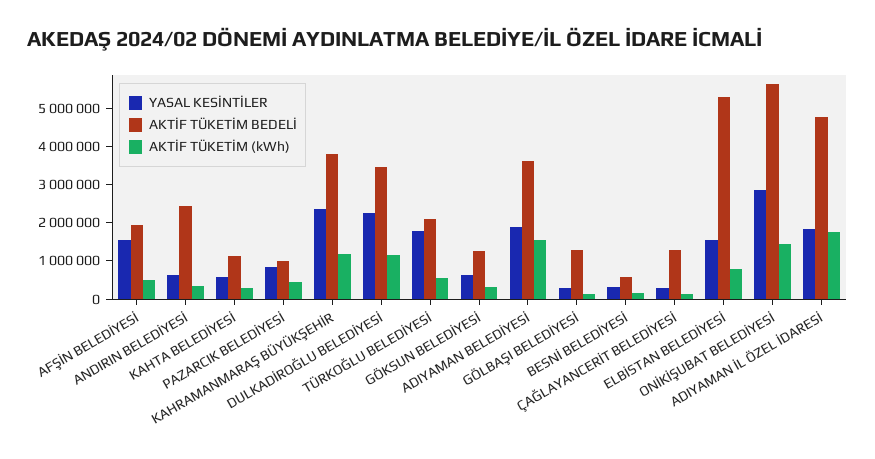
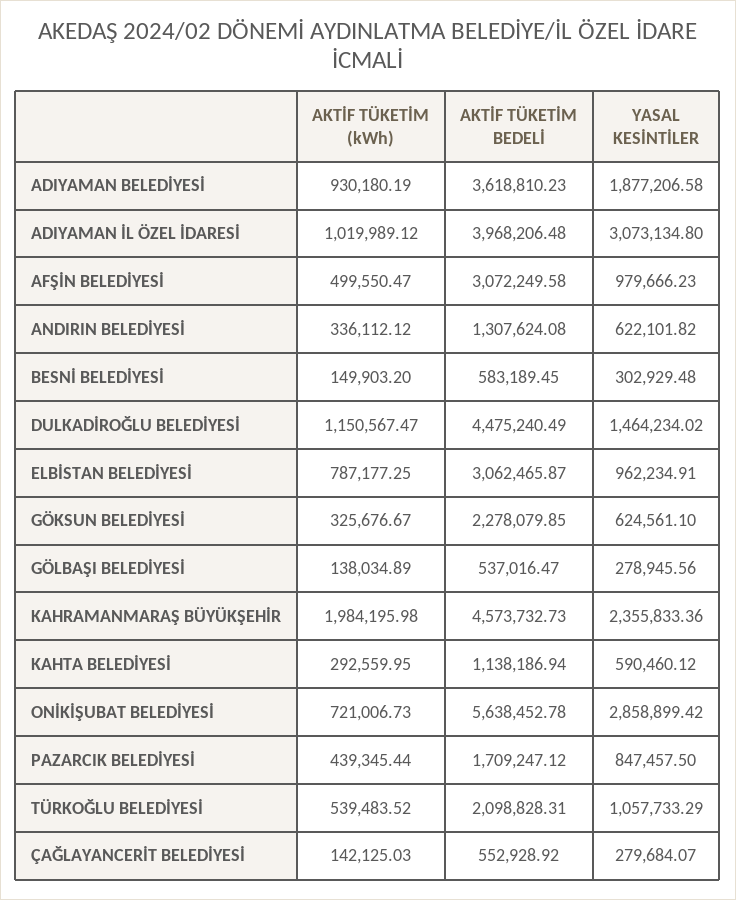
YASAL KESİNTİLER, AFŞİN BELEDİYESİ: 1500000 -> 979666.23
AKTİF TÜKETİM BEDELİ, AFŞİN BELEDİYESİ: 2000000 -> 3072249.58
AKTİF TÜKETİM BEDELİ, ANDIRIN BELEDİYESİ: 2500000 -> 1307624.08
AKTİF TÜKETİM BEDELİ, PAZARCIK BELEDİYESİ: 1000000 -> 1709247.12
AKTİF TÜKETİM BEDELİ, KAHRAMANMARAŞ BÜYÜKŞEHİR: 3750000 -> 4573732.73
AKTİF TÜKETİM (kWh), KAHRAMANMARAŞ BÜYÜKŞEHİR: 1250000 -> 1984195.98
YASAL KESİNTİLER, DULKADİROĞLU BELEDİYESİ: 2250000 -> 1464234.02
AKTİF TÜKETİM BEDELİ, DULKADİROĞLU BELEDİYESİ: 3500000 -> 4475240.49
YASAL KESİNTİLER, TÜRKOĞLU BELEDİYESİ: 1750000 -> 1057733.29
AKTİF TÜKETİM BEDELİ, GÖKSUN BELEDİYESİ: 1250000 -> 2278079.85
AKTİF TÜKETİM (kWh), ADIYAMAN BELEDİYESİ: 1500000 -> 930180.19
AKTİF TÜKETİM BEDELİ, GÖLBAŞI BELEDİYESİ: 1250000 -> 537016.47
AKTİF TÜKETİM BEDELİ, ÇAĞLAYANCERİT BELEDİYESİ: 1250000 -> 552928.92
YASAL KESİNTİLER, ELBİSTAN BELEDİYESİ: 1500000 -> 962234.91
AKTİF TÜKETİM BEDELİ, ELBİSTAN BELEDİYESİ: 5250000 -> 3062465.87
AKTİF TÜKETİM (kWh), ONİKİŞUBAT BELEDİYESİ: 1500000 -> 721006.73
YASAL KESİNTİLER, ADIYAMAN İL ÖZEL İDARESİ: 1750000 -> 3073134.8
AKTİF TÜKETİM BEDELİ, ADIYAMAN İL ÖZEL İDARESİ: 4750000 -> 3968206.48
AKTİF TÜKETİM (kWh), ADIYAMAN İL ÖZEL İDARESİ: 1750000 -> 1019989.12

